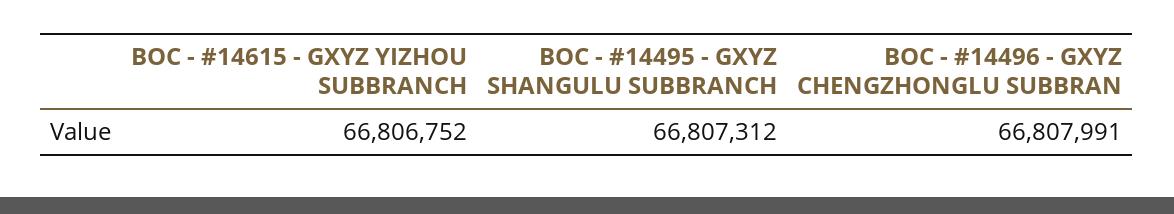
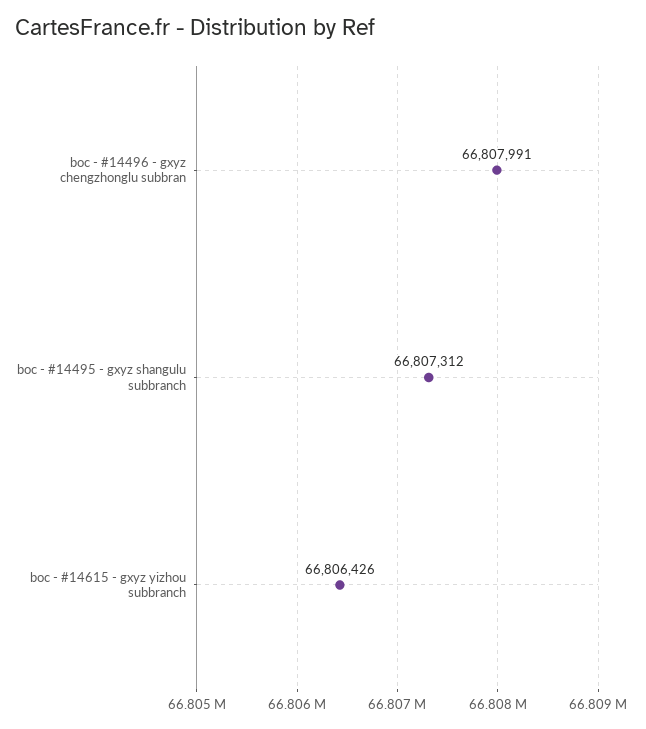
BOC - #14615 - GXYZ YIZHOU SUBBRANCH: 66806752 -> 66806426

